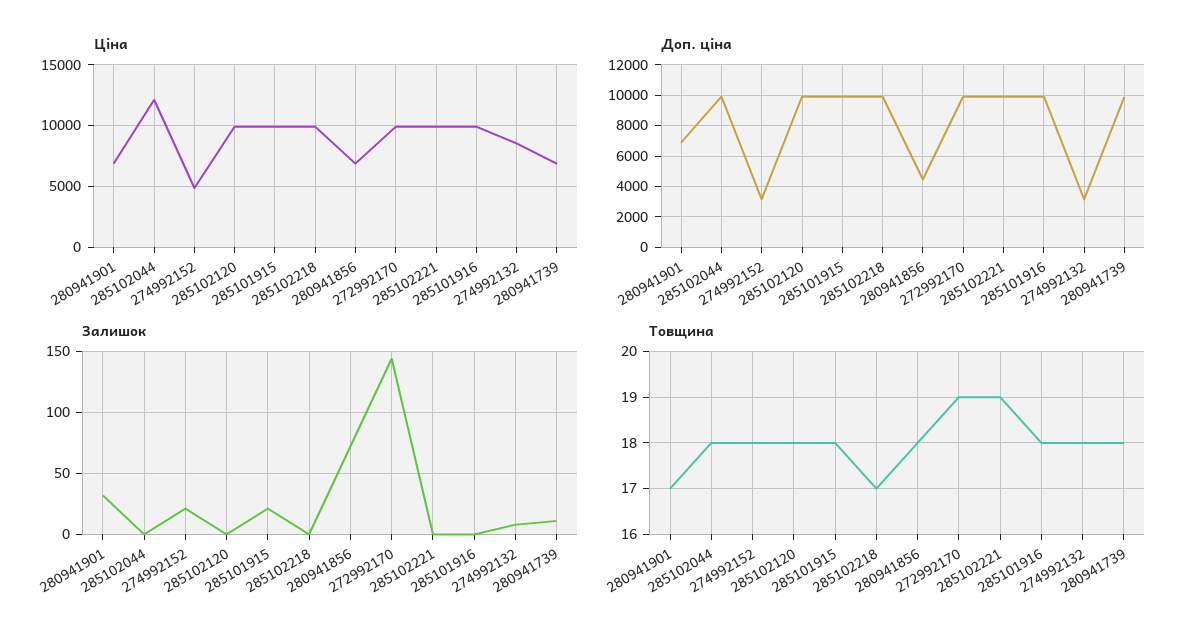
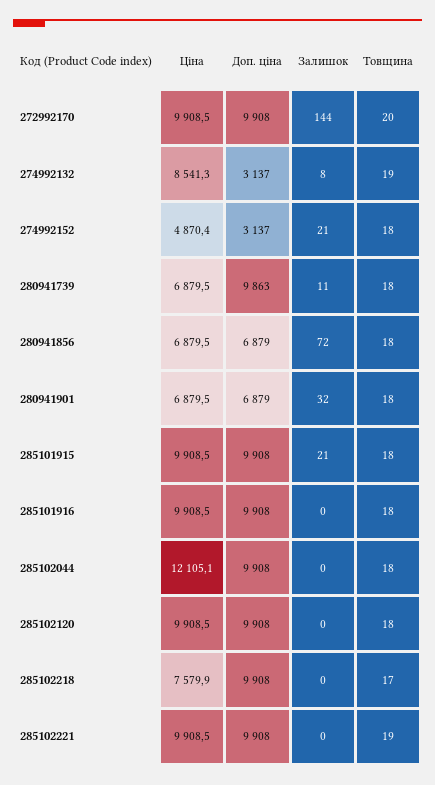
Ціна, 285102218: 10000 -> 7579.9
Доп. ціна, 280941856: 4500 -> 6879
Товщина, 280941901: 17 -> 18
Товщина, 272992170: 19 -> 20
Товщина, 274992132: 18 -> 19

